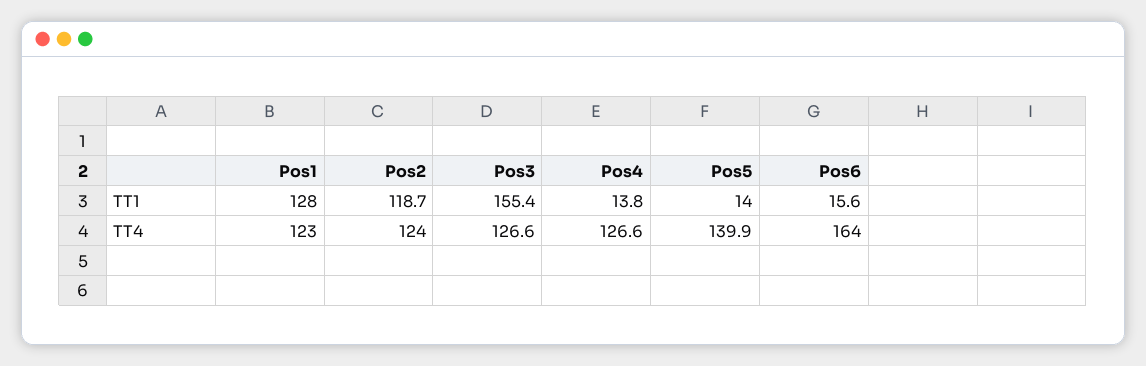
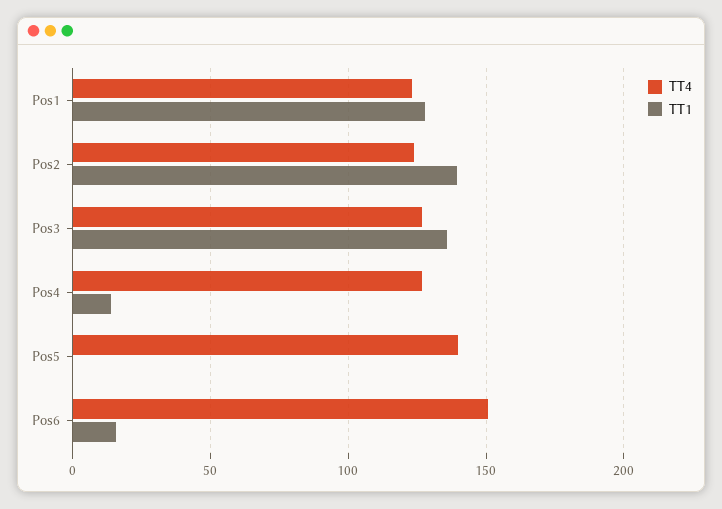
TT1, Pos2: 118.7 -> 140
TT1, Pos3: 155.4 -> 135
TT1, Pos5: 14 -> 0
TT4, Pos6: 164 -> 150

